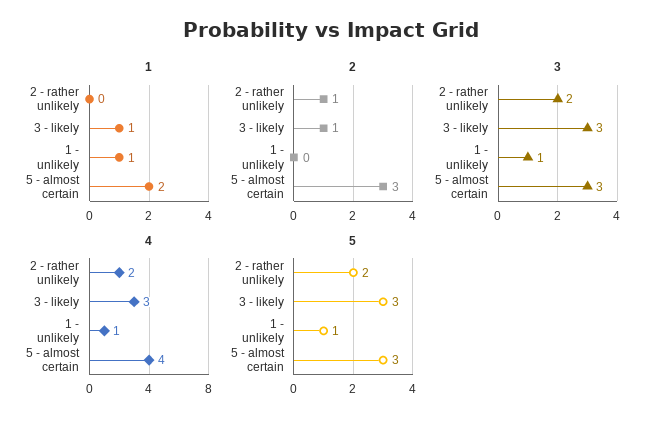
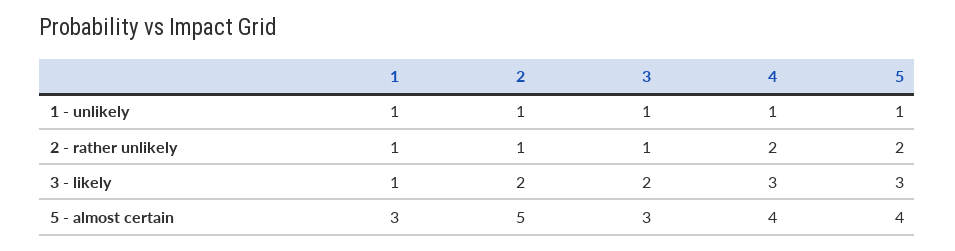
1, 2 - rather unlikely: 0 -> 1
1, 5 - almost certain: 2 -> 3
2, 3 - likely: 1 -> 2
2, 1 - unlikely: 0 -> 1
2, 5 - almost certain: 3 -> 5
3, 2 - rather unlikely: 2 -> 1
3, 3 - likely: 3 -> 2
5, 5 - almost certain: 3 -> 4

